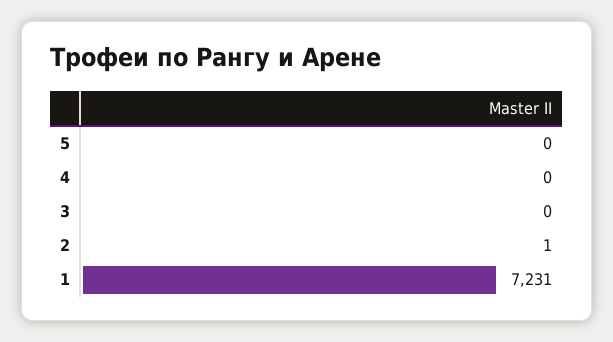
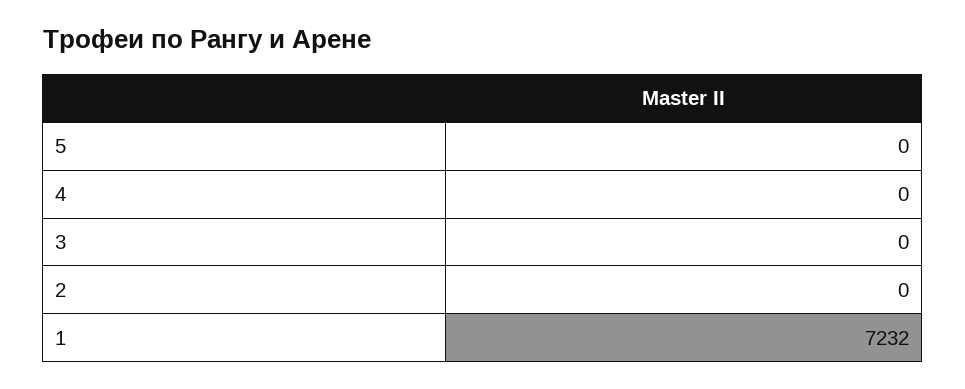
2: 1 -> 0
1: 7231 -> 7232

